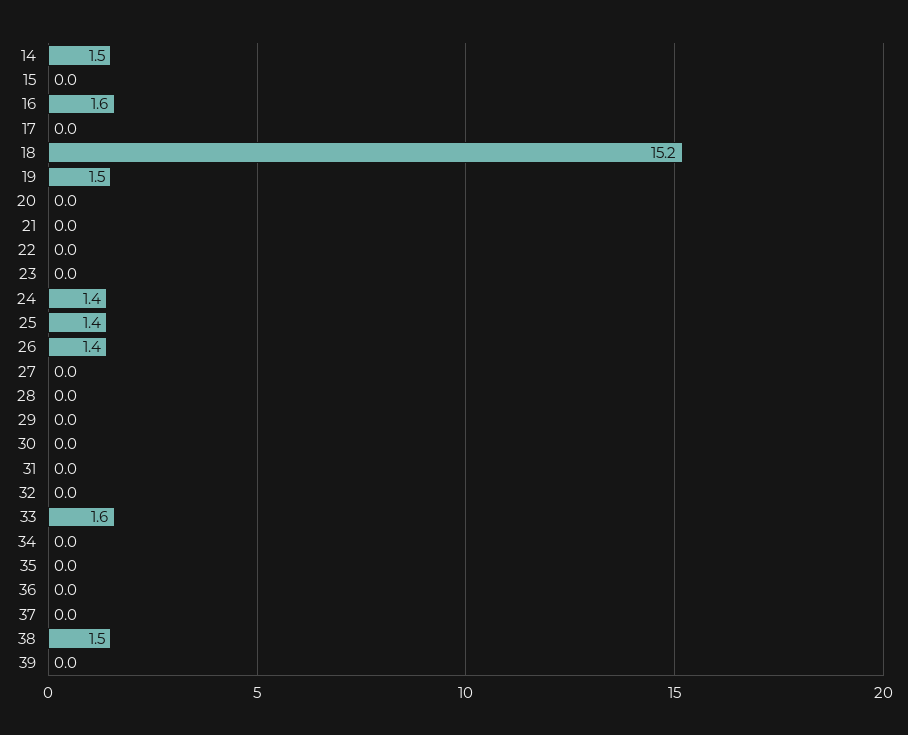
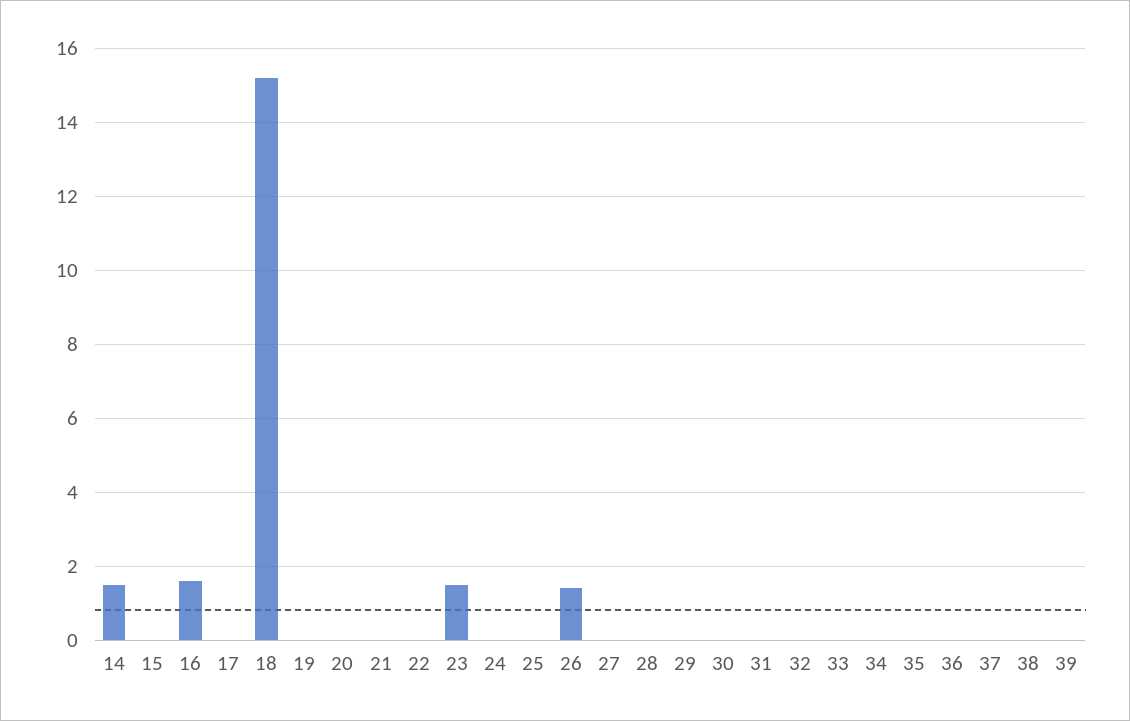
19: 1.5 -> 0
23: 0 -> 1.5
24: 1.4 -> 0
25: 1.4 -> 0
33: 1.6 -> 0
38: 1.5 -> 0

